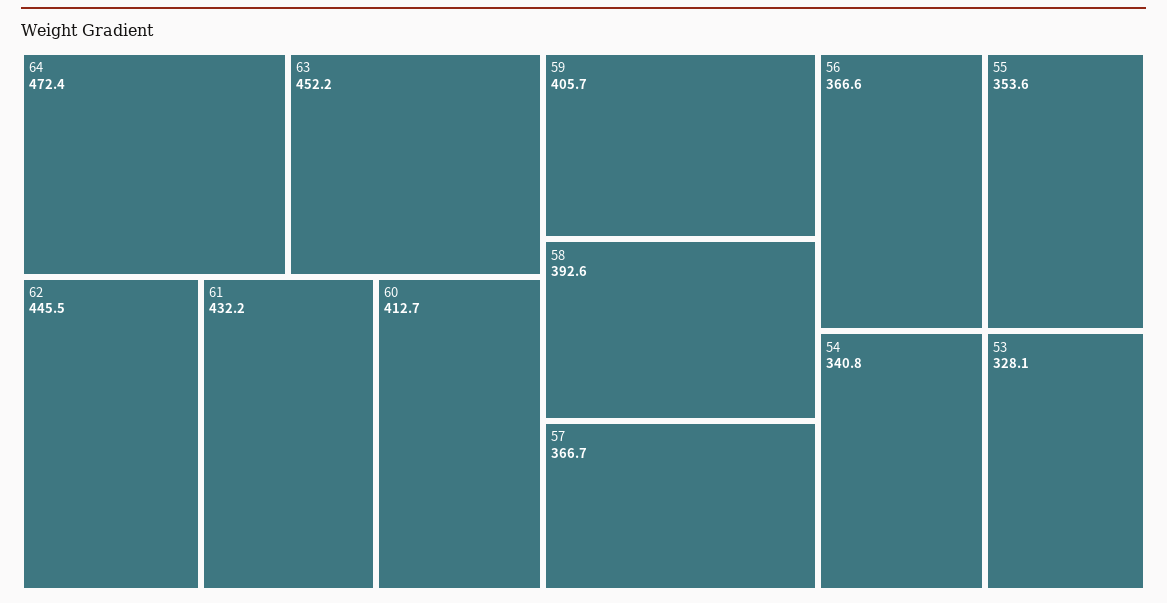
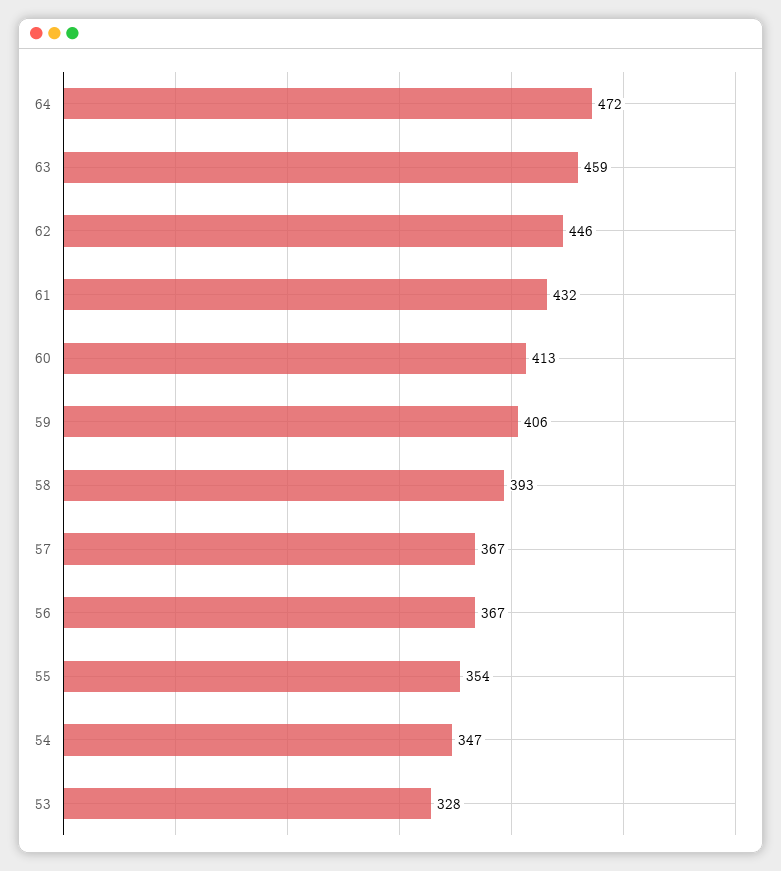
63: 452.2 -> 459
54: 340.8 -> 347

